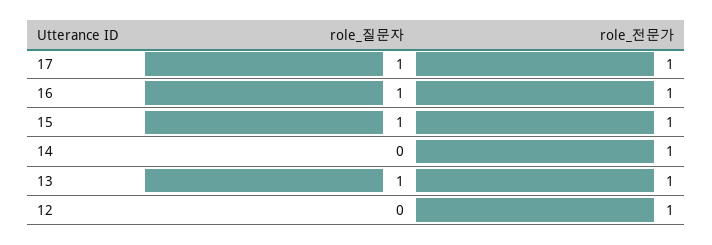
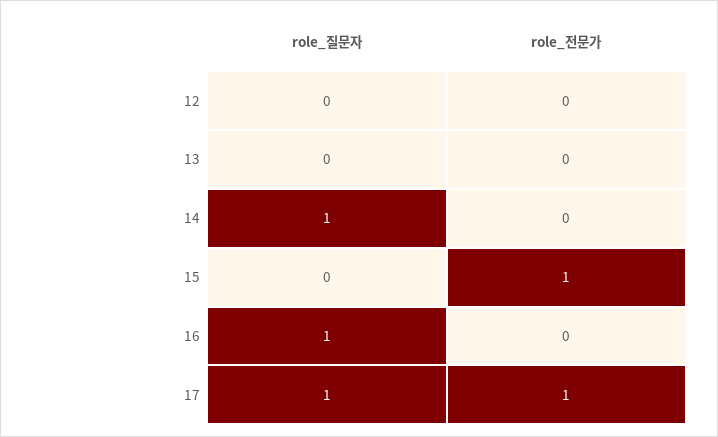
role_전문가, 16: 1 -> 0
role_질문자, 15: 1 -> 0
role_질문자, 14: 0 -> 1
role_전문가, 14: 1 -> 0
role_질문자, 13: 1 -> 0
role_전문가, 13: 1 -> 0
role_전문가, 12: 1 -> 0

